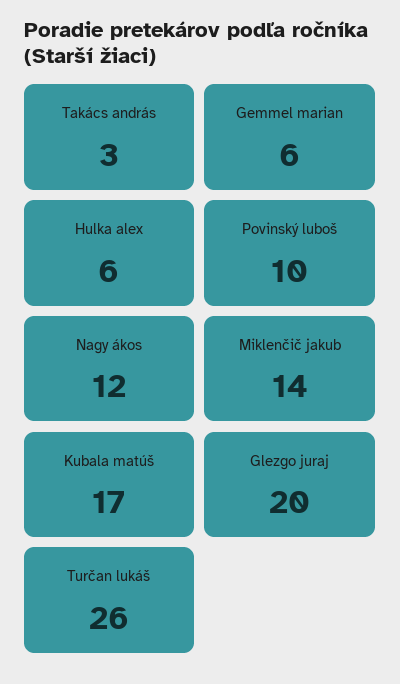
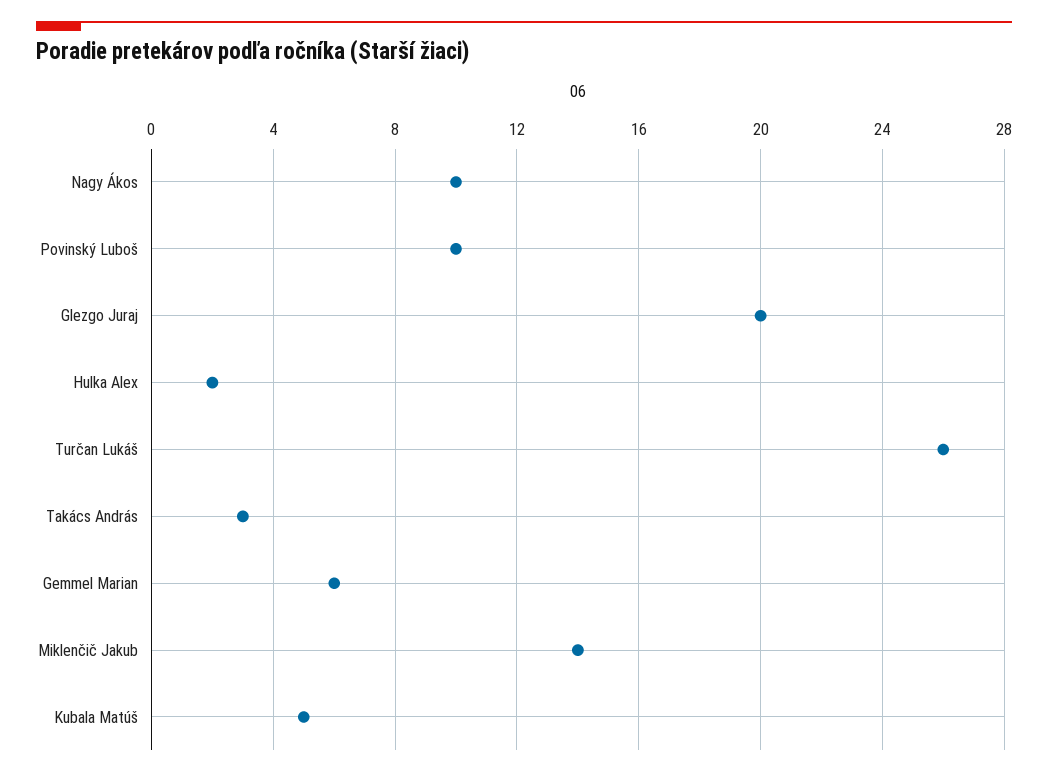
Hulka alex: 6 -> 2
Nagy ákos: 12 -> 10
Kubala matúš: 17 -> 5

